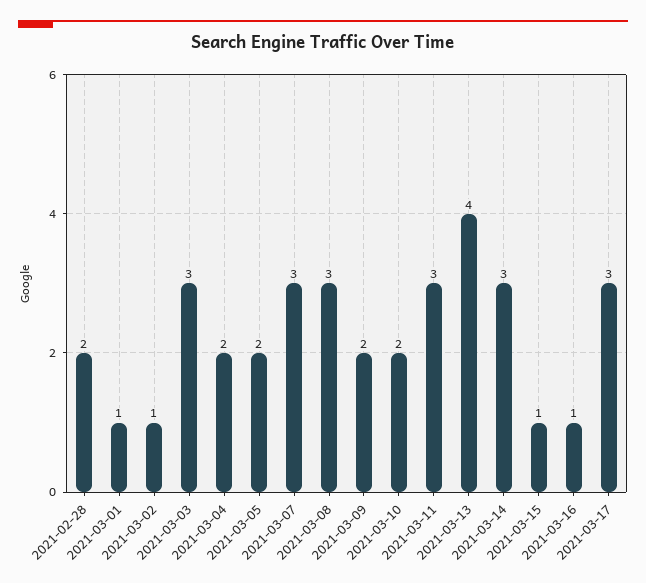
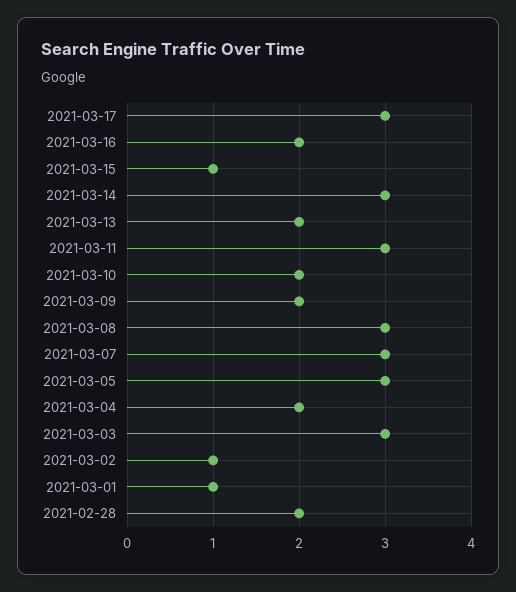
2021-03-05: 2 -> 3
2021-03-13: 4 -> 2
2021-03-16: 1 -> 2

